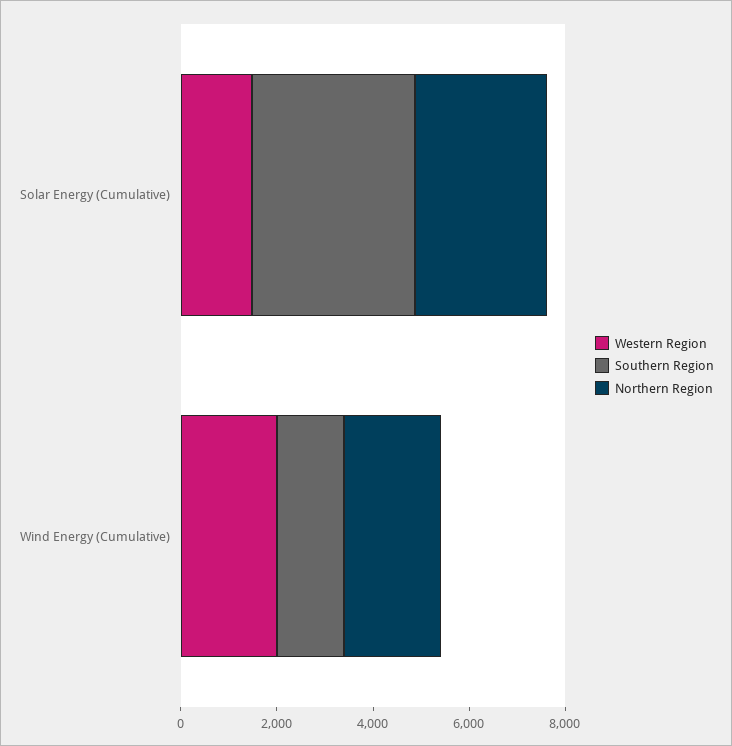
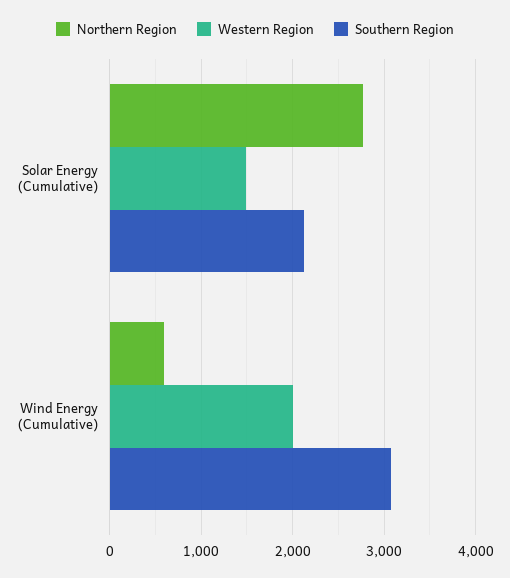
Southern Region, Solar Energy (Cumulative): 3500 -> 2100
Southern Region, Wind Energy (Cumulative): 1500 -> 3100
Northern Region, Wind Energy (Cumulative): 2000 -> 600

